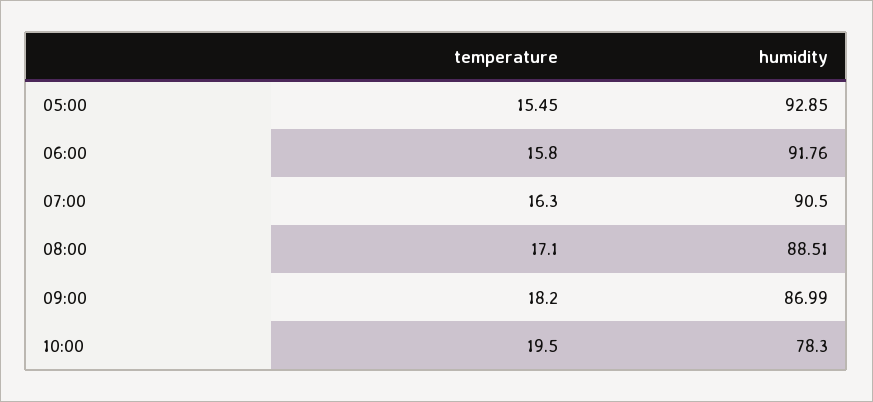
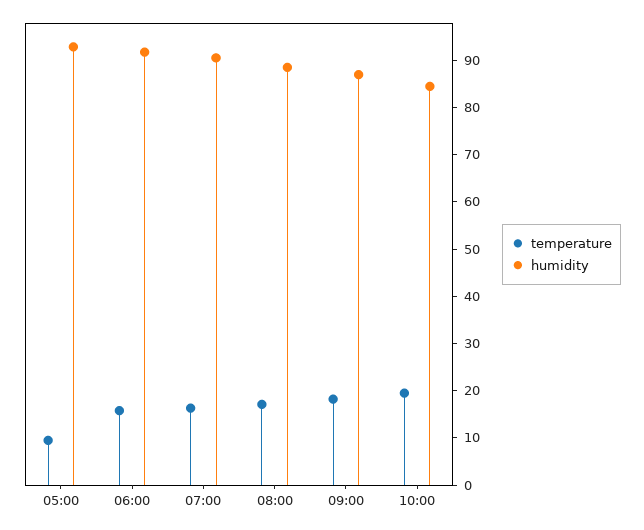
temperature, 05:00: 15.45 -> 10
humidity, 10:00: 78.3 -> 84

